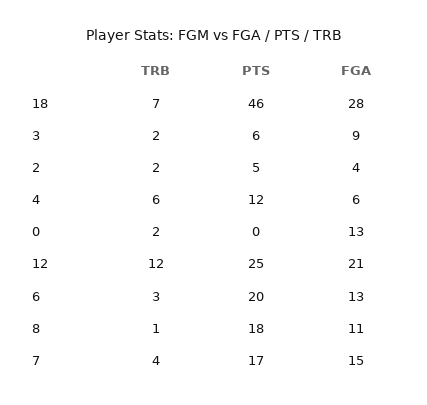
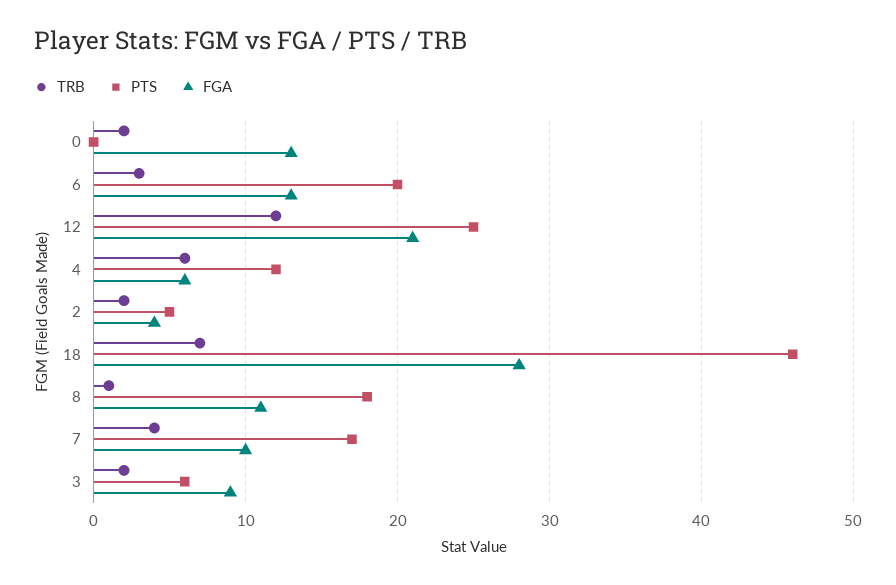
FGA, 7: 15 -> 10

